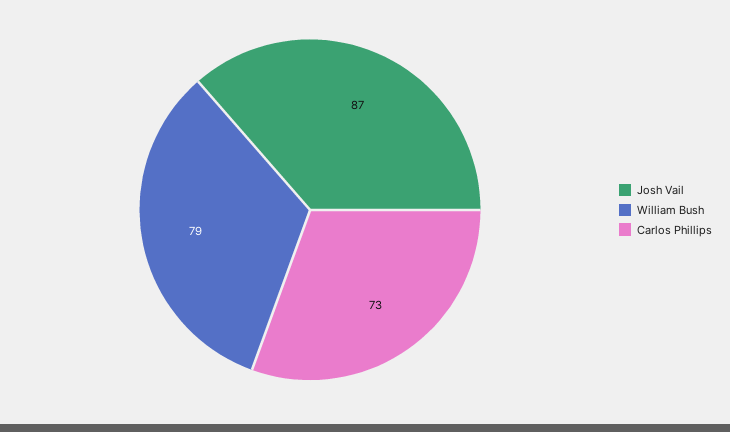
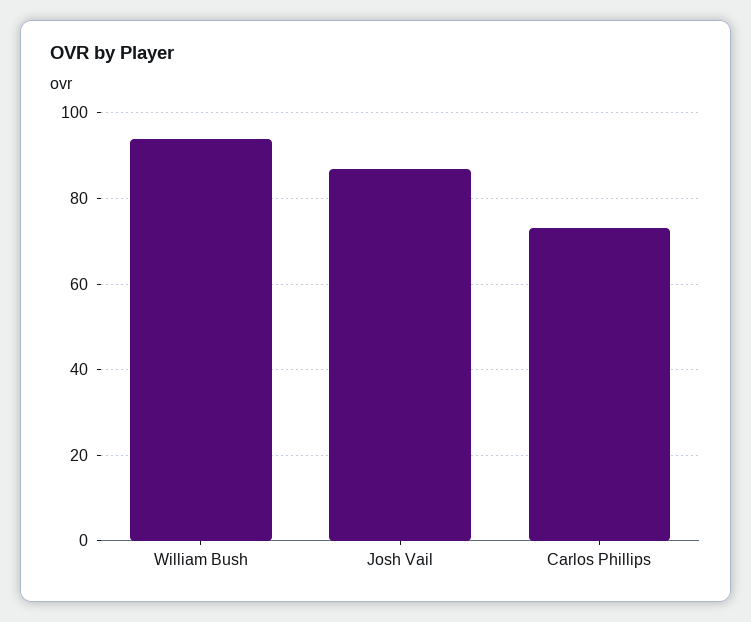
William Bush: 79 -> 95

